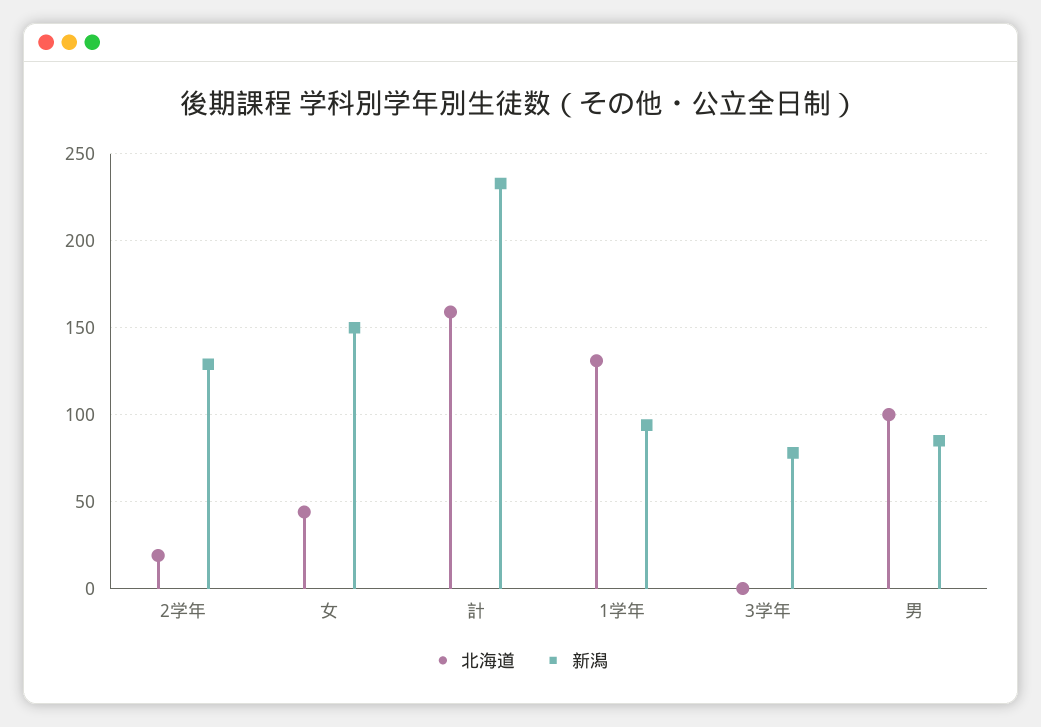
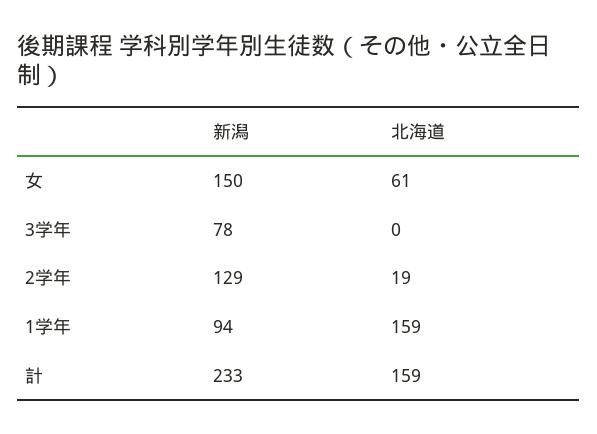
北海道, 女: 45 -> 61
北海道, 1学年: 130 -> 159
北海道, 男: 100 -> none
新潟, 男: 85 -> none

